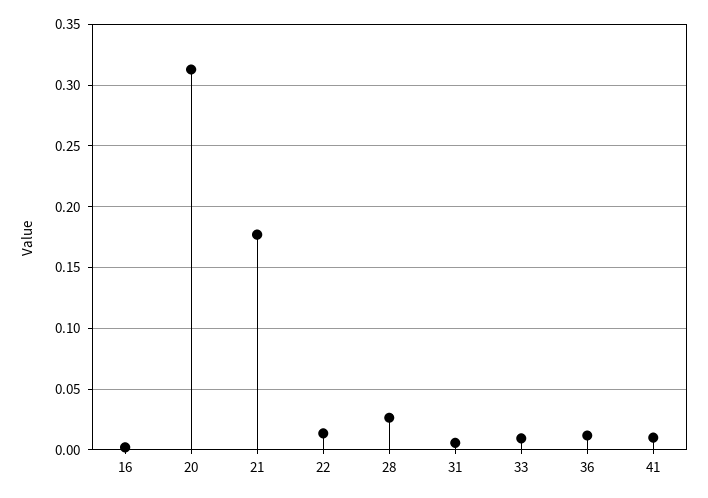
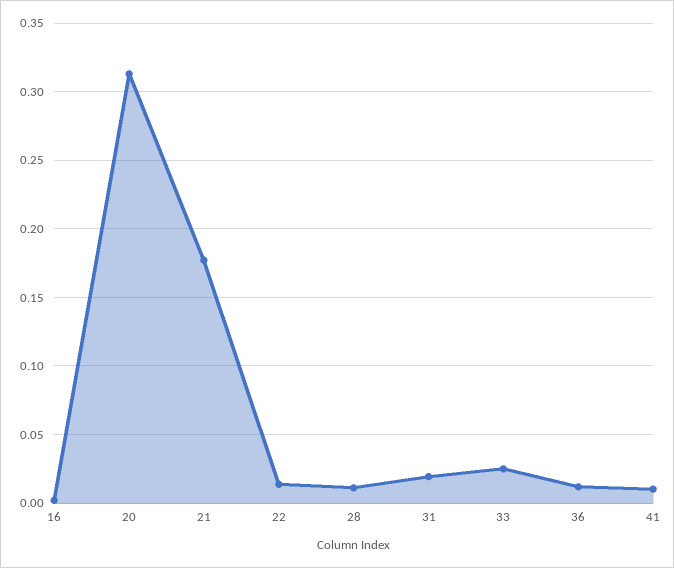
28: 0.025 -> 0.01
31: 0.005 -> 0.02
33: 0.01 -> 0.025

